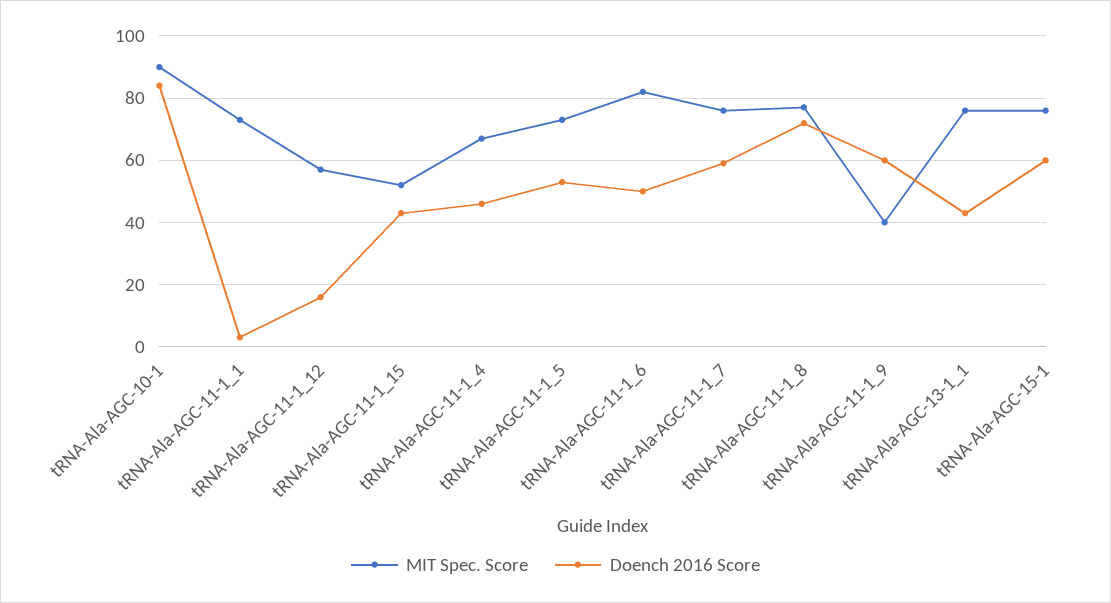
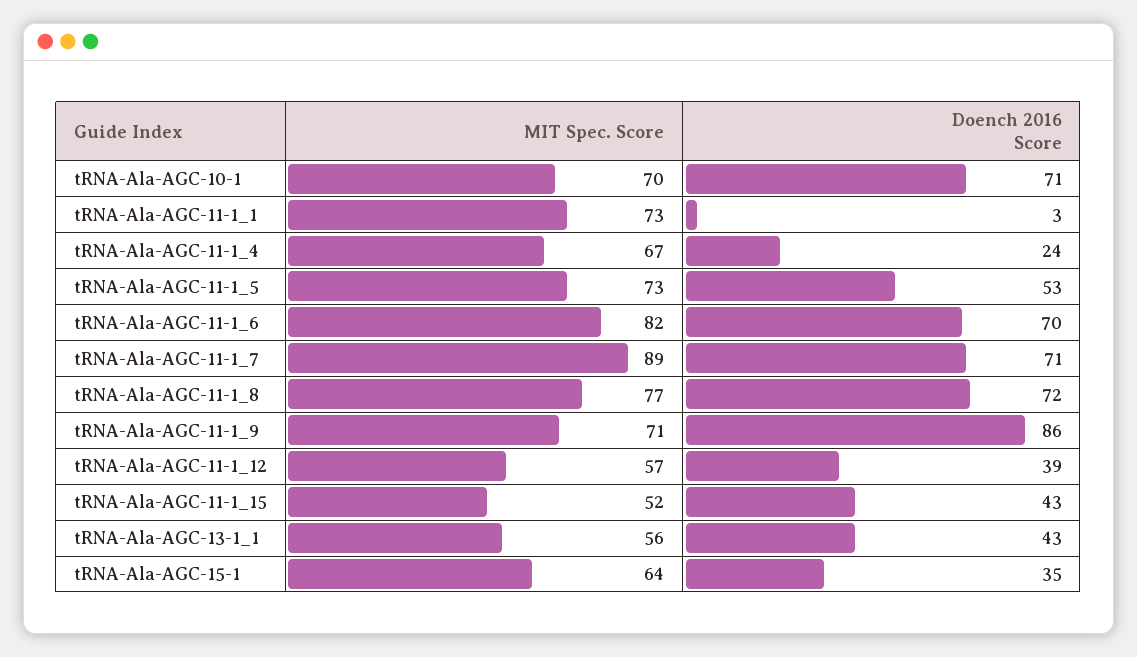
MIT Spec. Score, tRNA-Ala-AGC-10-1: 90 -> 70
Doench 2016 Score, tRNA-Ala-AGC-10-1: 85 -> 71
Doench 2016 Score, tRNA-Ala-AGC-11-1_12: 15 -> 39
Doench 2016 Score, tRNA-Ala-AGC-11-1_4: 45 -> 24
Doench 2016 Score, tRNA-Ala-AGC-11-1_6: 50 -> 70
MIT Spec. Score, tRNA-Ala-AGC-11-1_7: 75 -> 89
Doench 2016 Score, tRNA-Ala-AGC-11-1_7: 60 -> 71
MIT Spec. Score, tRNA-Ala-AGC-11-1_9: 40 -> 71
Doench 2016 Score, tRNA-Ala-AGC-11-1_9: 60 -> 86
MIT Spec. Score, tRNA-Ala-AGC-13-1_1: 75 -> 56
MIT Spec. Score, tRNA-Ala-AGC-15-1: 75 -> 64
Doench 2016 Score, tRNA-Ala-AGC-15-1: 60 -> 35

